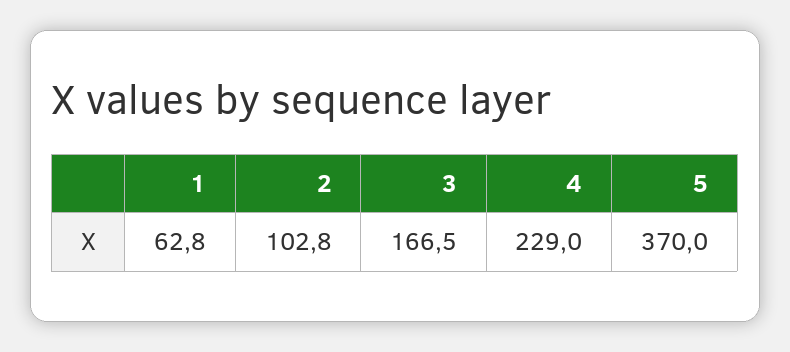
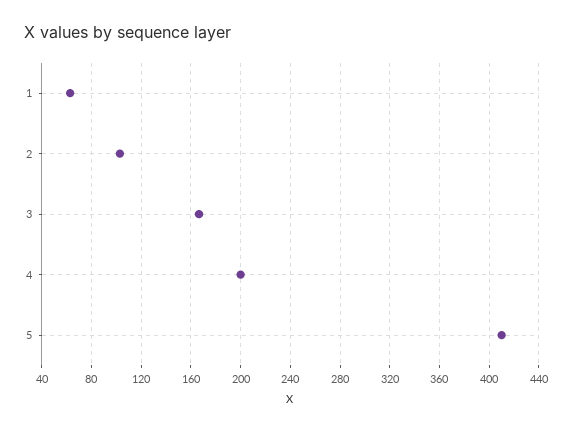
4: 229 -> 200
5: 370 -> 410

